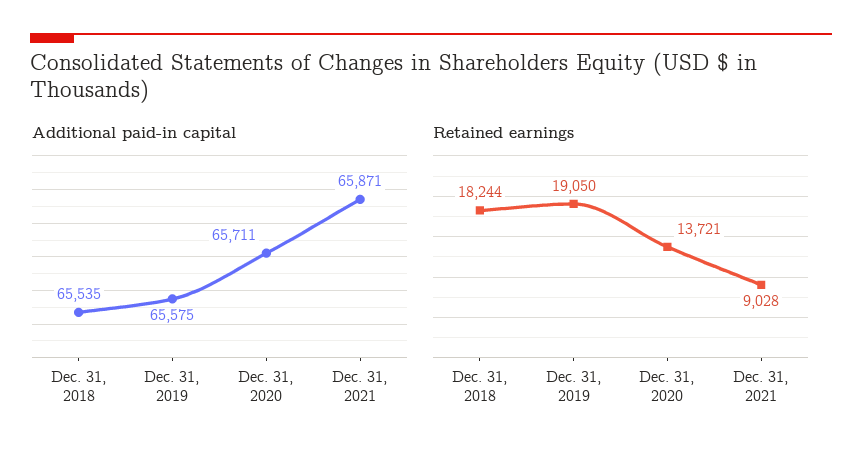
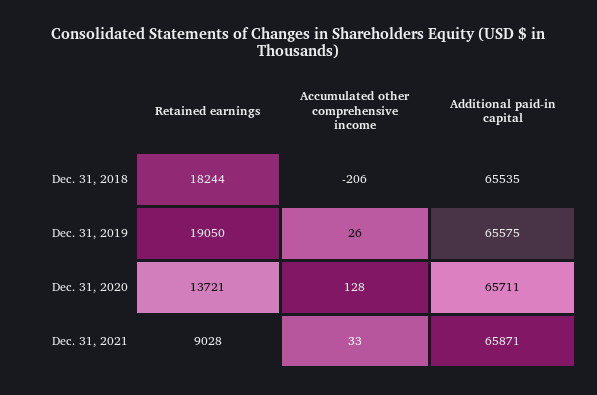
Accumulated other comprehensive income, Dec. 31, 2018: none -> -206
Accumulated other comprehensive income, Dec. 31, 2019: none -> 26
Accumulated other comprehensive income, Dec. 31, 2020: none -> 128
Accumulated other comprehensive income, Dec. 31, 2021: none -> 33

